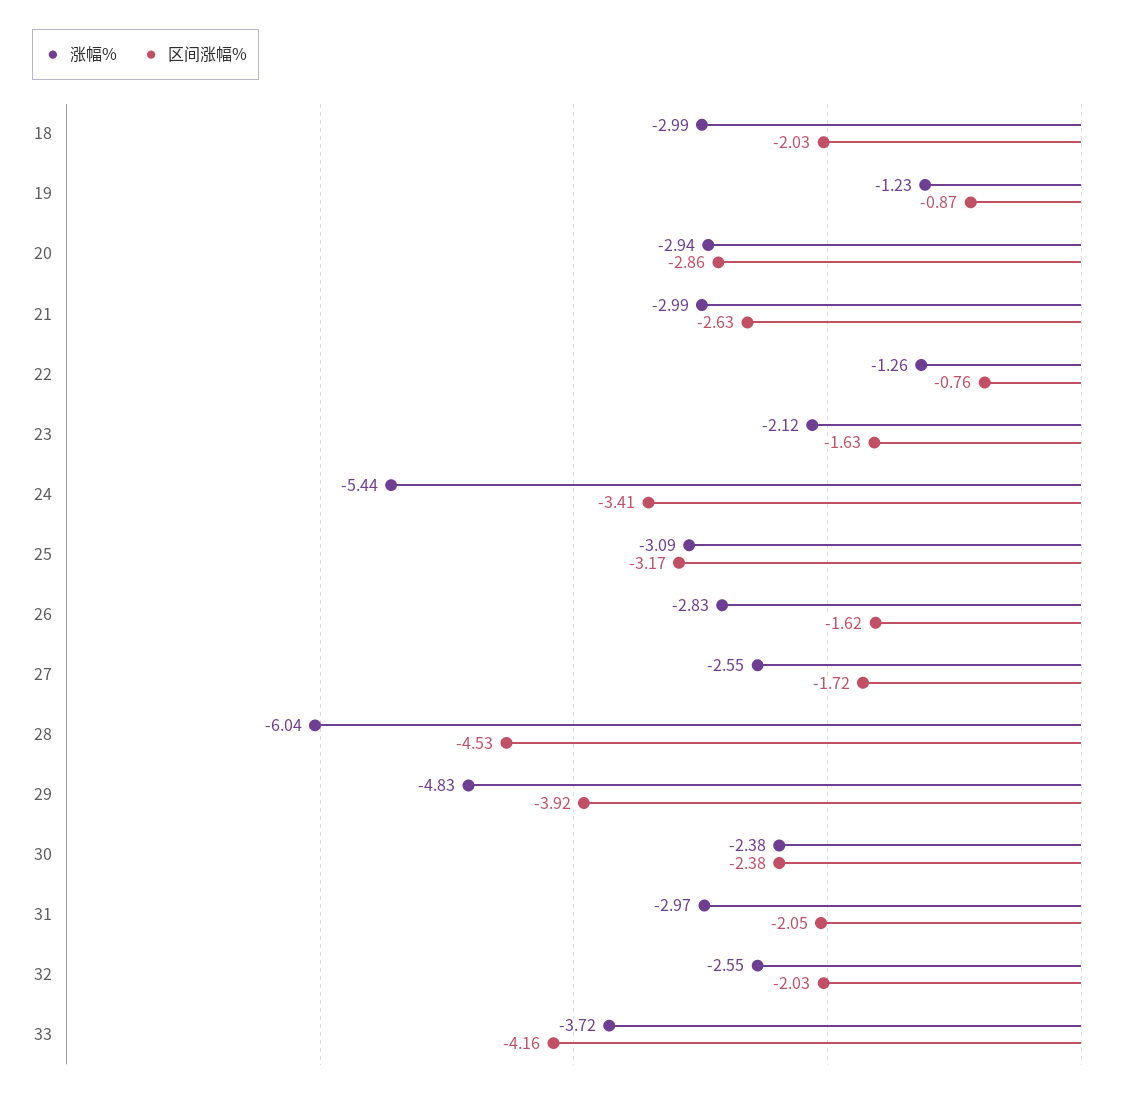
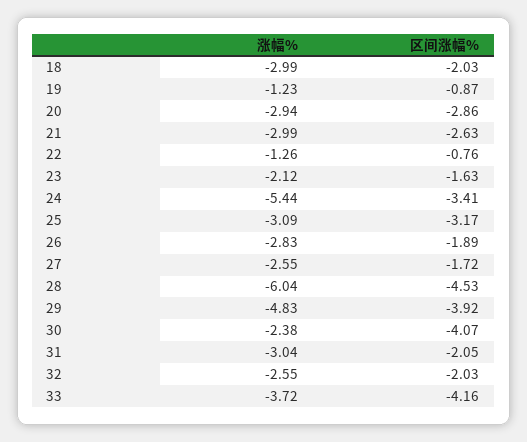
区间涨幅%, 26: -1.62 -> -1.89
区间涨幅%, 30: -2.38 -> -4.07
涨幅%, 31: -2.97 -> -3.04

